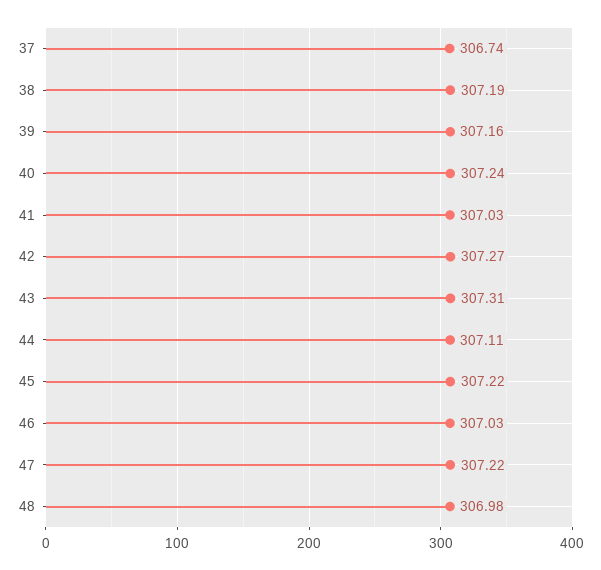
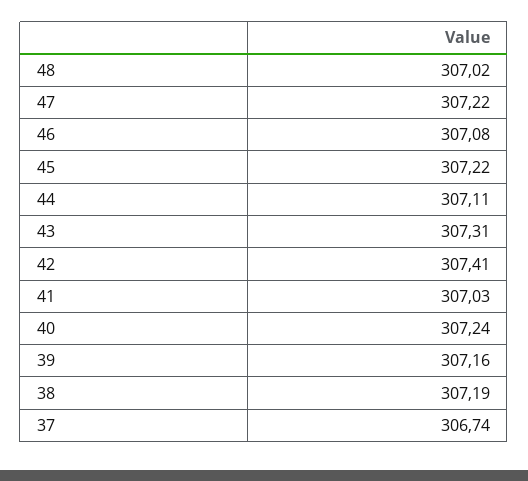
42: 307.27 -> 307.41
46: 307.03 -> 307.08
48: 306.98 -> 307.02

